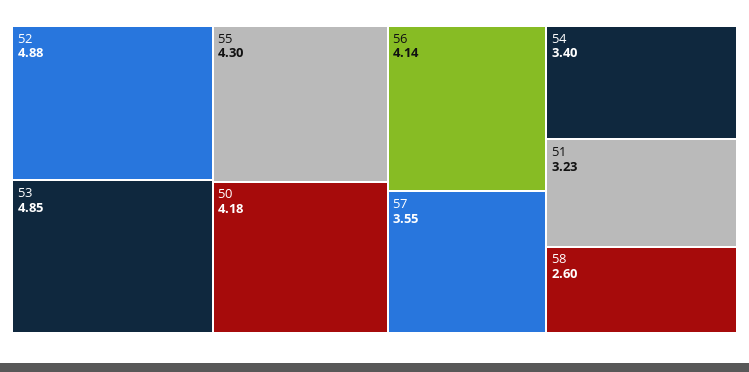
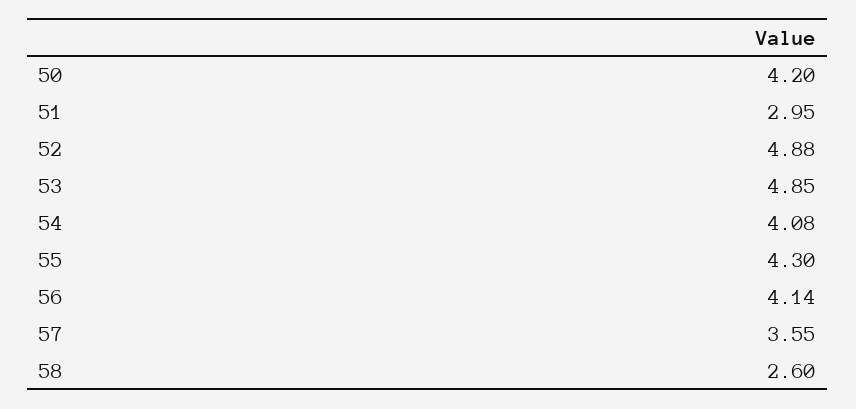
50: 4.18 -> 4.2
54: 3.4 -> 4.08
51: 3.23 -> 2.95

